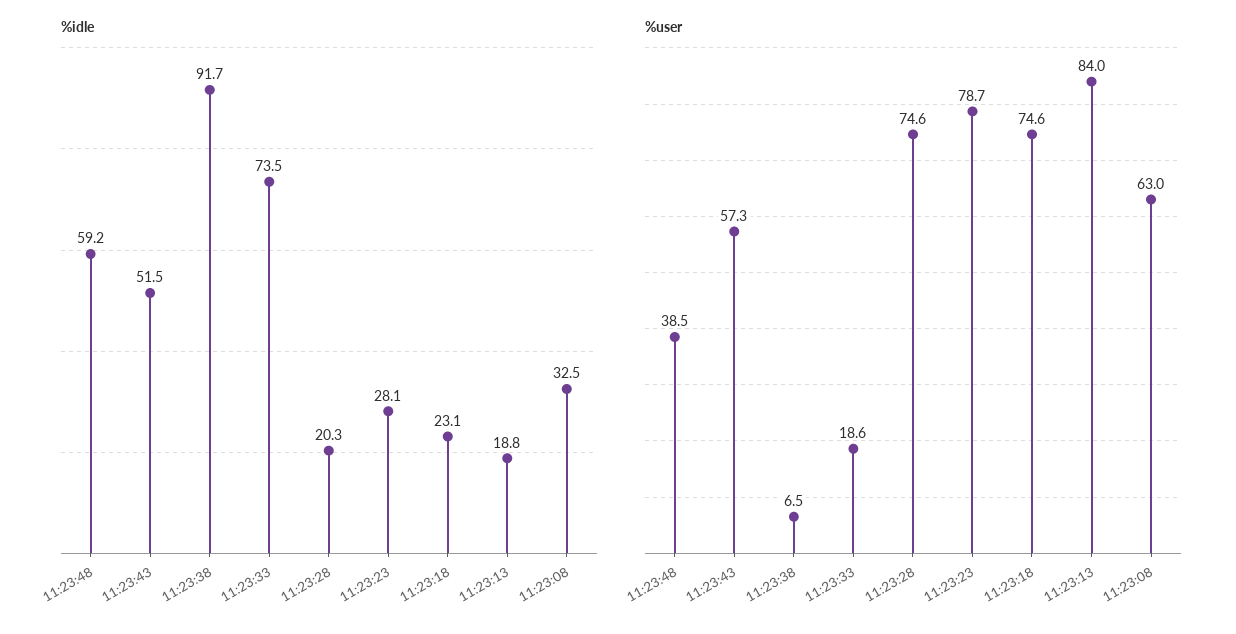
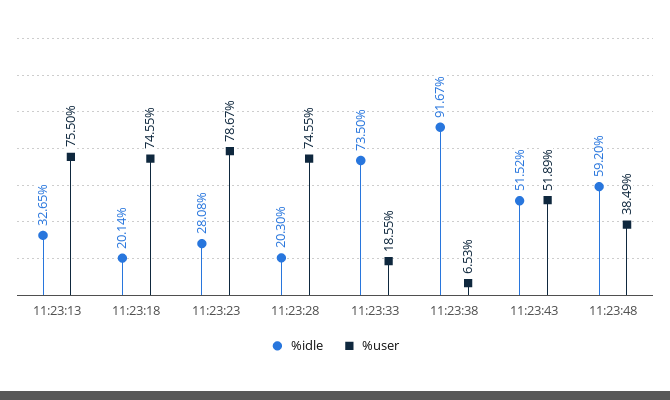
%idle, 11:23:18: 23.1 -> 20.14
%idle, 11:23:13: 18.8 -> 32.65
%idle, 11:23:08: 32.5 -> none
%user, 11:23:43: 57.3 -> 51.89
%user, 11:23:13: 84 -> 75.5
%user, 11:23:08: 63 -> none

